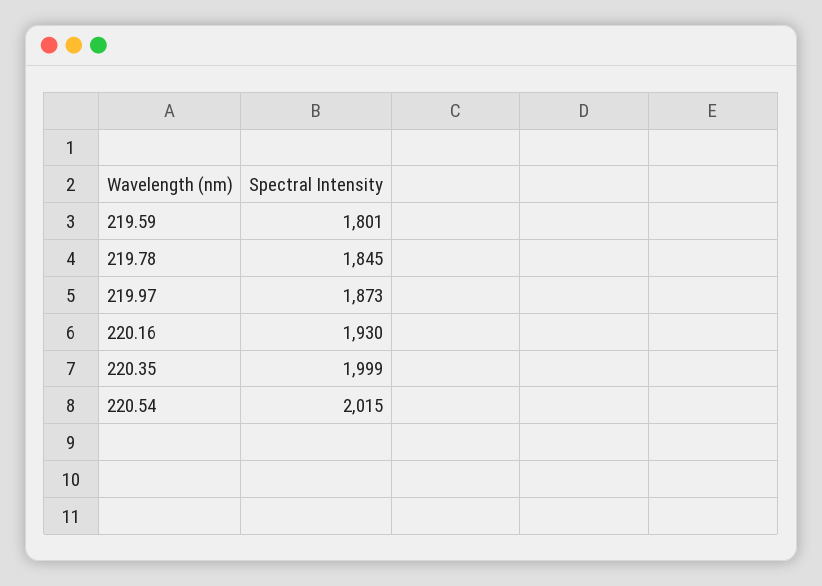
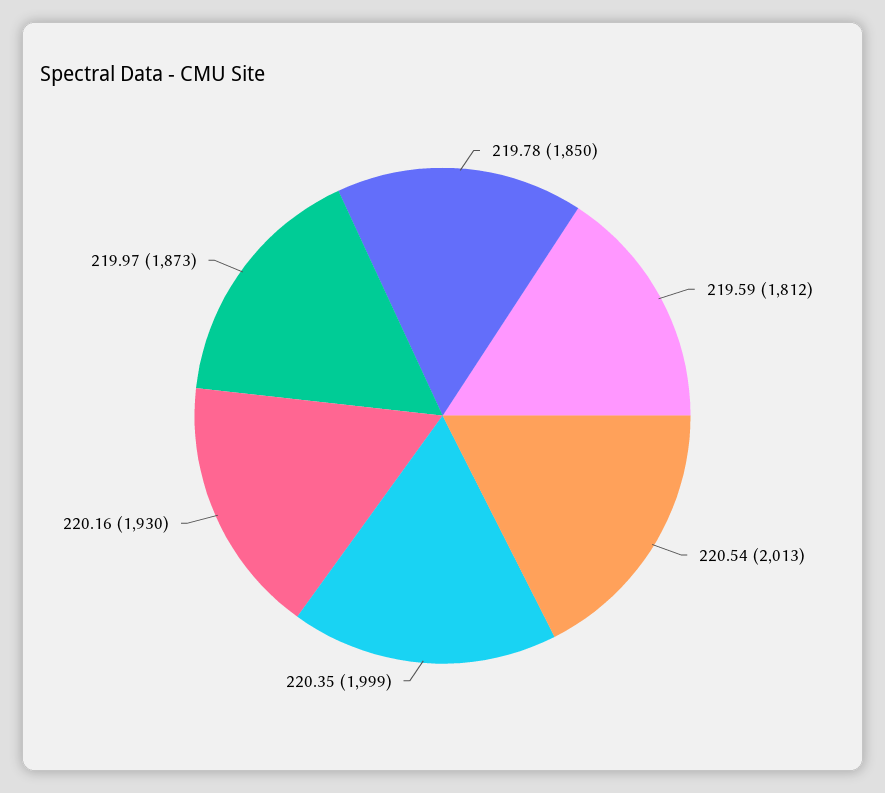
219.59: 1801 -> 1812
219.78: 1845 -> 1850
220.54: 2015 -> 2013

